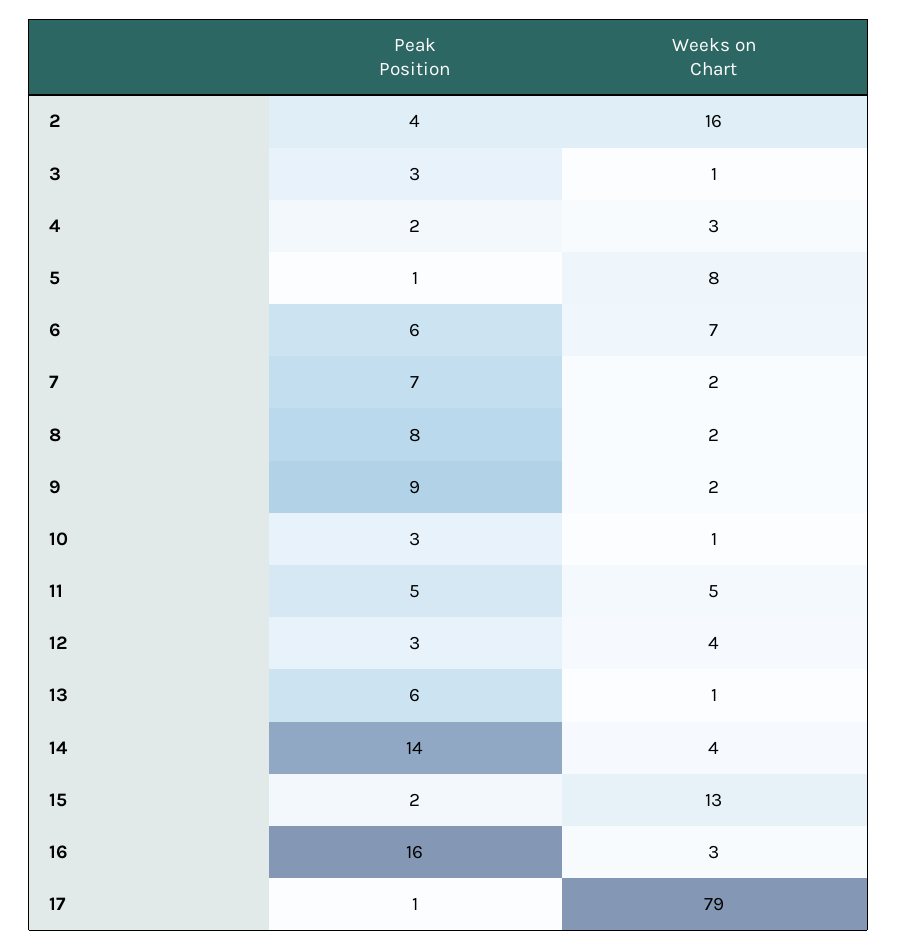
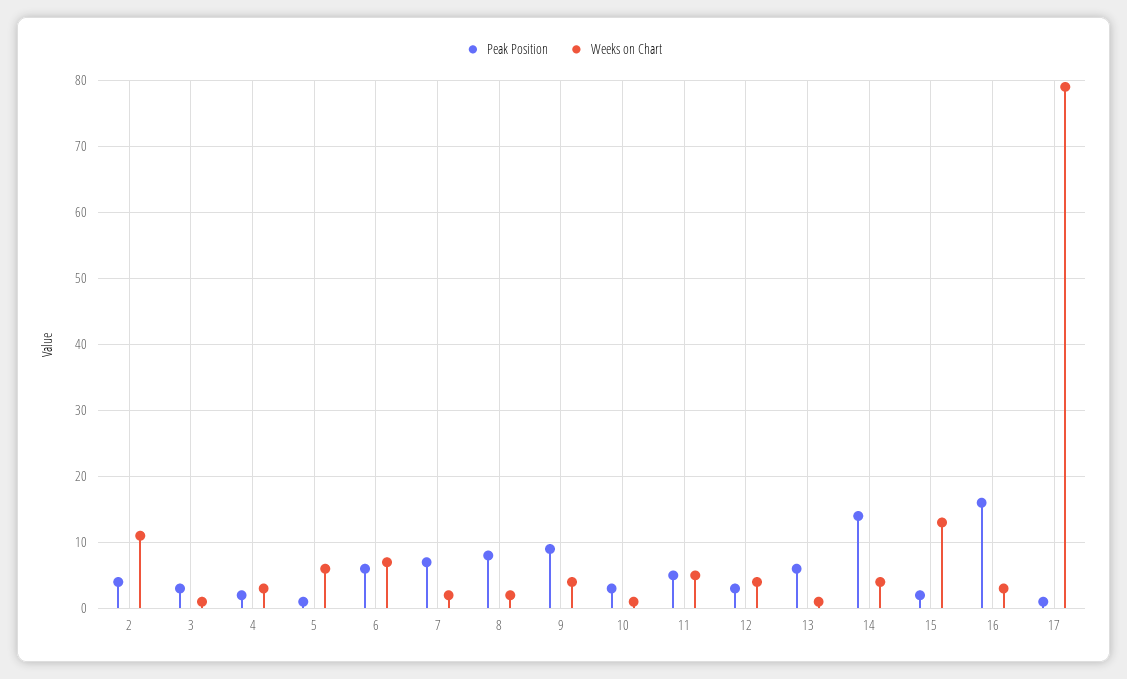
Weeks on Chart, 2: 16 -> 11
Weeks on Chart, 5: 8 -> 6
Weeks on Chart, 9: 2 -> 4

